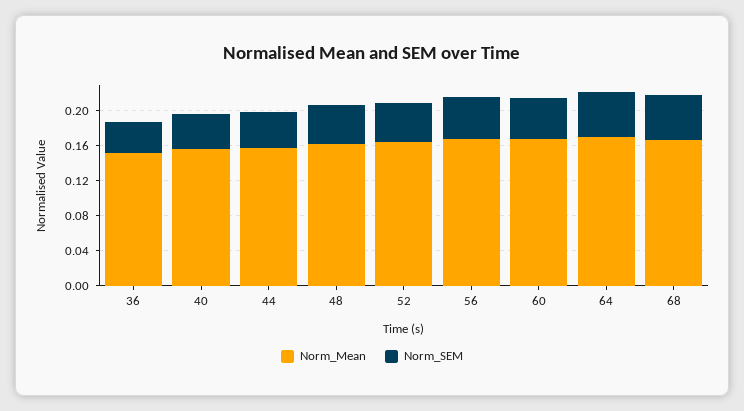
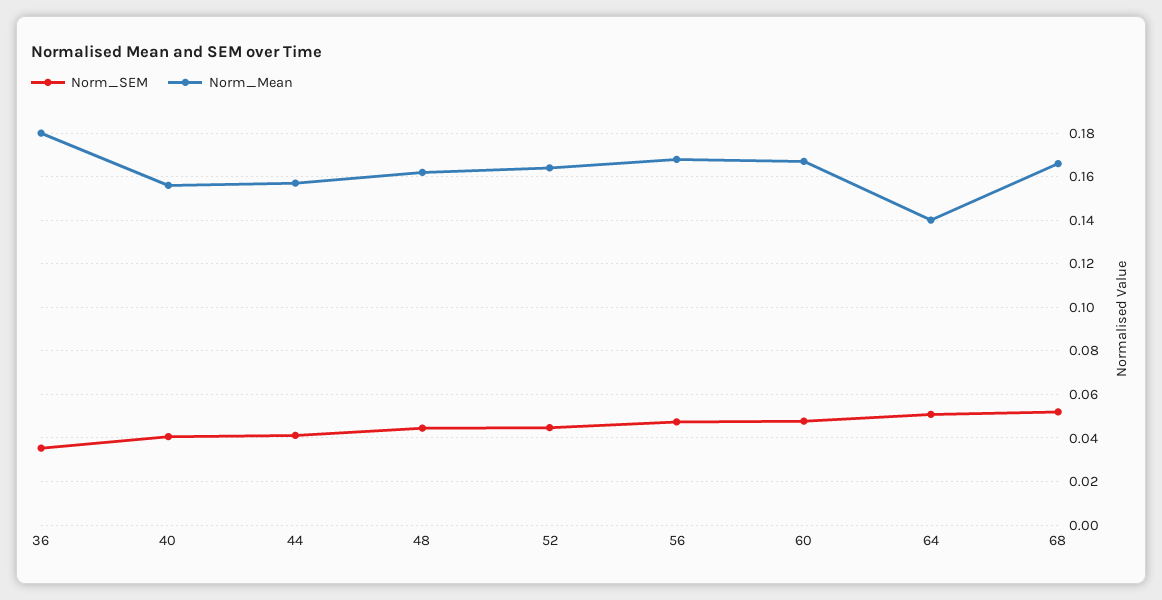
Norm_Mean, 36: 0.15 -> 0.18
Norm_Mean, 64: 0.17 -> 0.14

